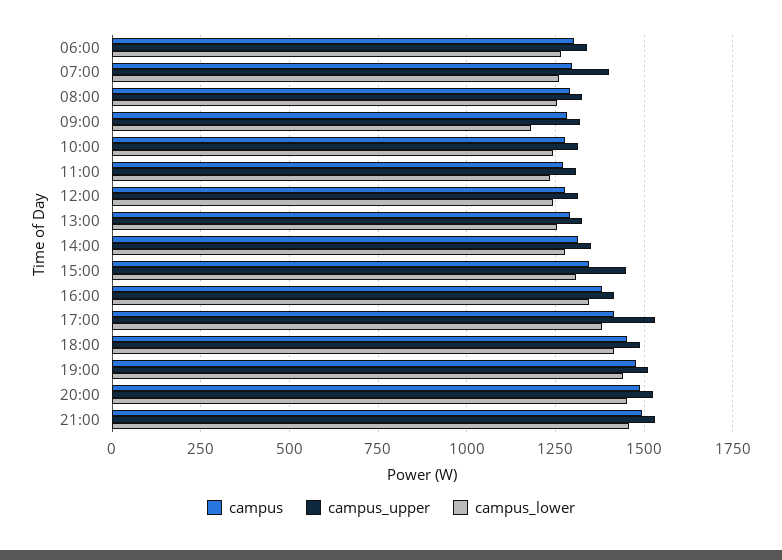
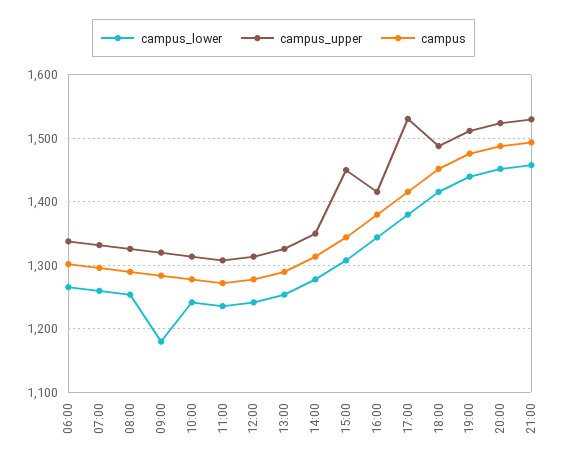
campus_upper, 07:00: 1400 -> 1330

